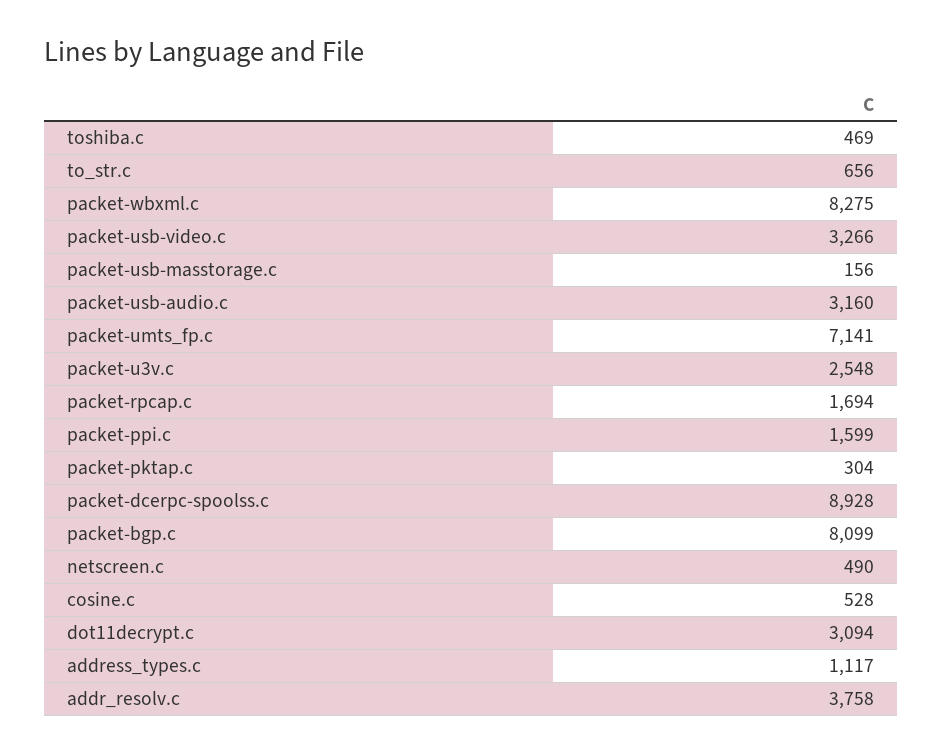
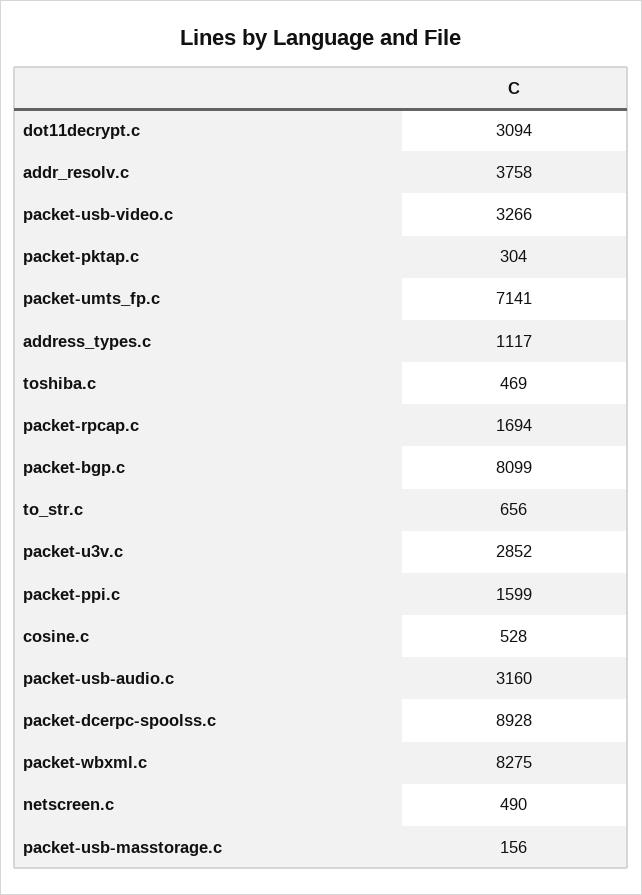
packet-u3v.c: 2548 -> 2852

